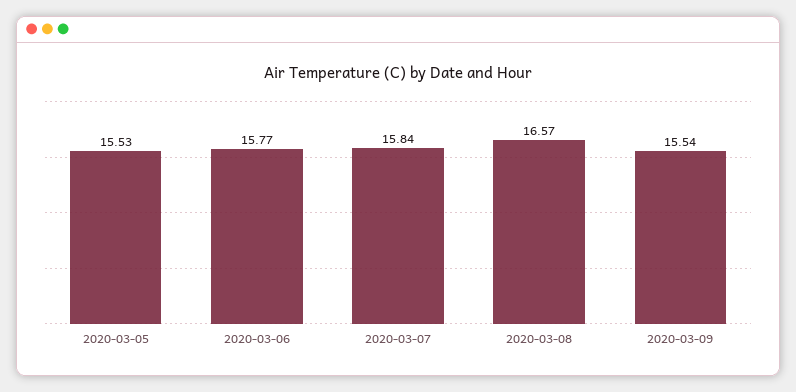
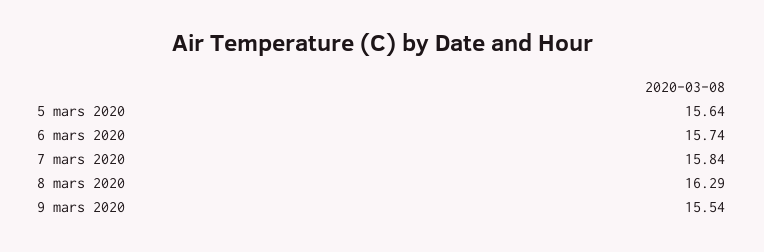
2020-03-05: 15.53 -> 15.64
2020-03-06: 15.77 -> 15.74
2020-03-08: 16.57 -> 16.29

